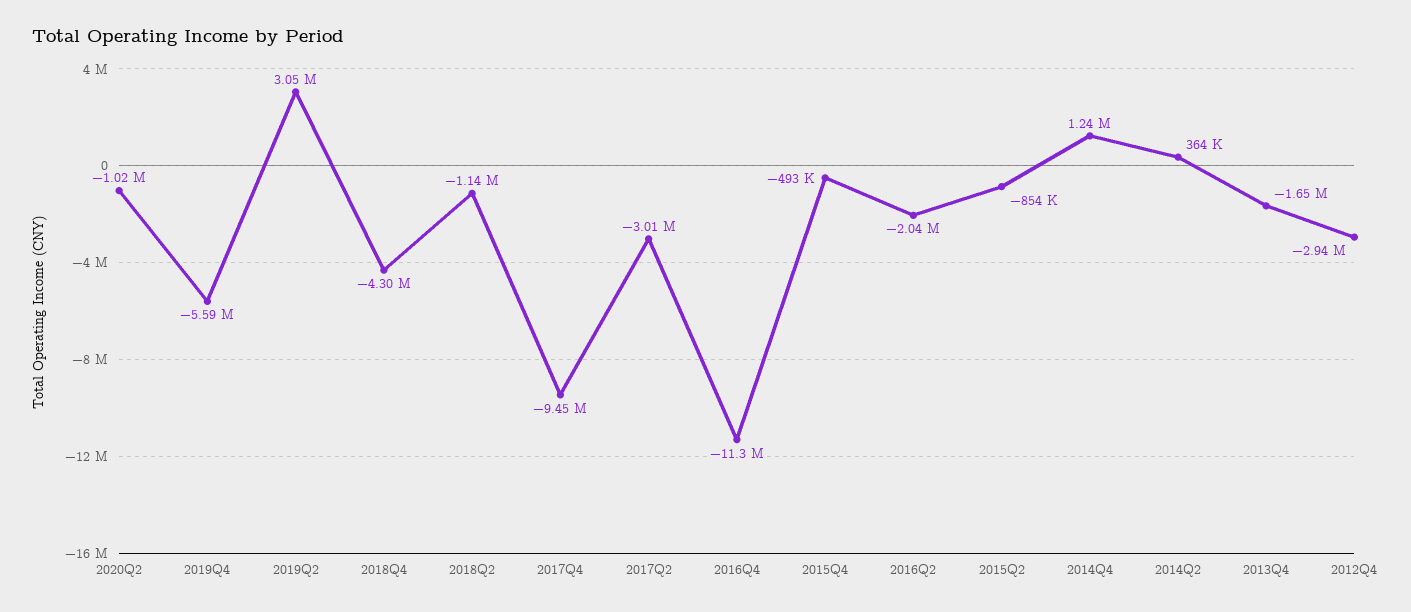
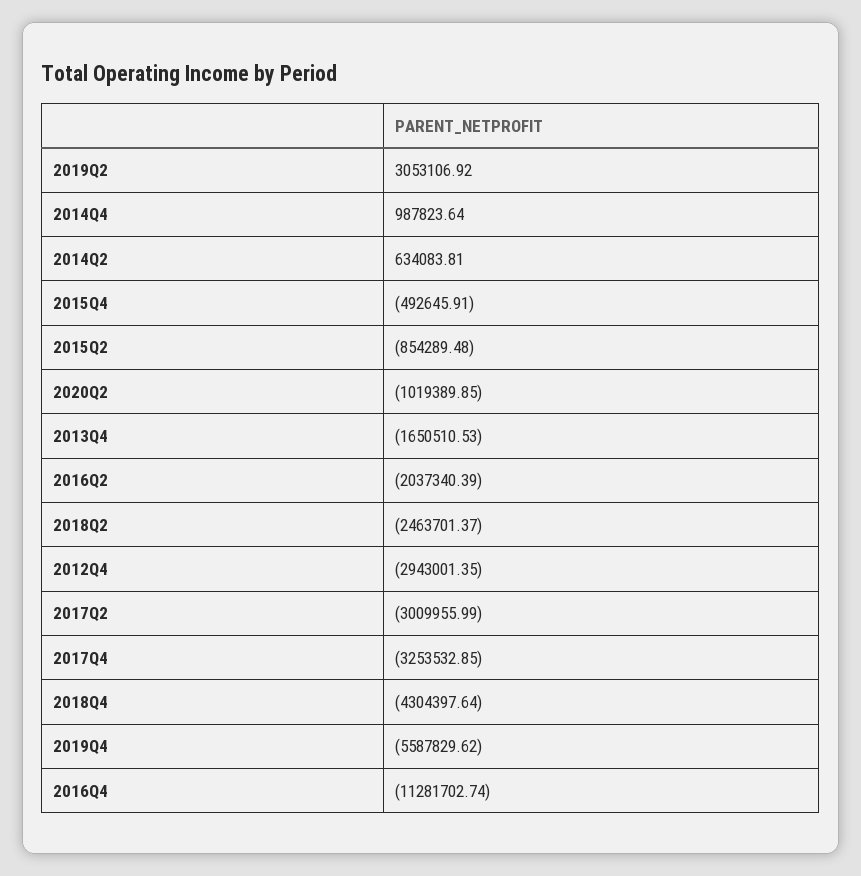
2018Q2: -1140000 -> -2463701.37
2017Q4: -9450000 -> -3253532.85
2014Q4: 1240000 -> 987823.64
2014Q2: 364000 -> 634083.81

